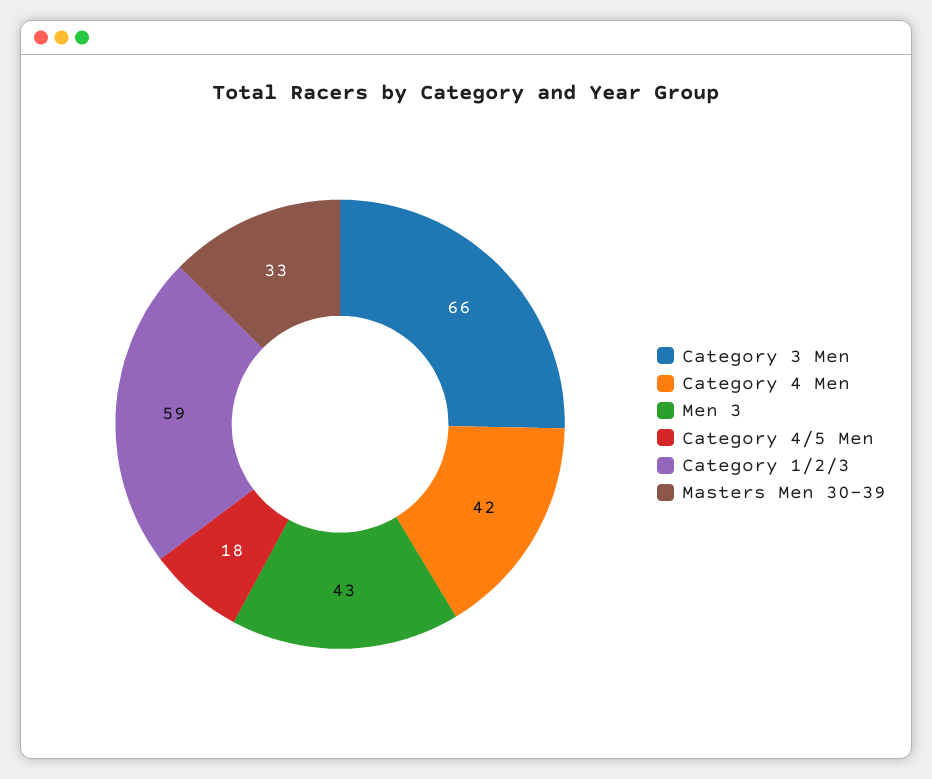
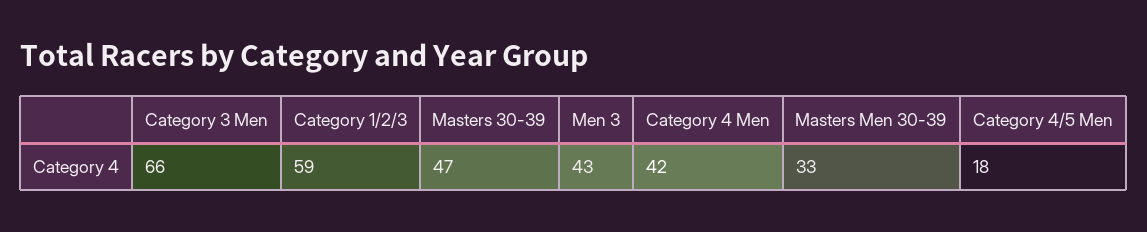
Masters 30-39: none -> 47

